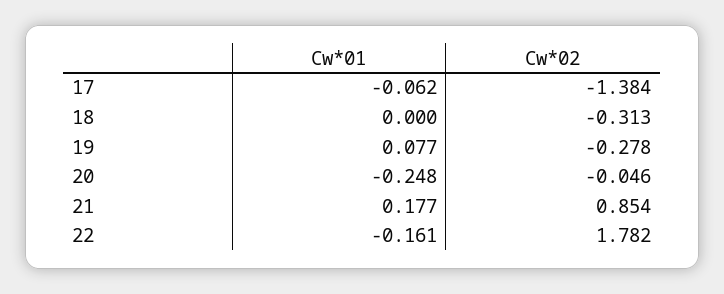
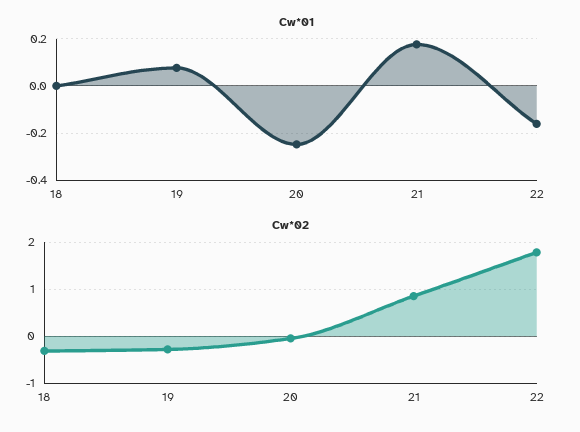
Cw*01, 17: -0.062 -> none
Cw*02, 17: -1.384 -> none

